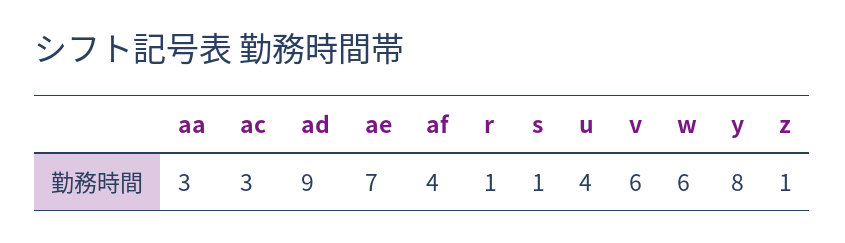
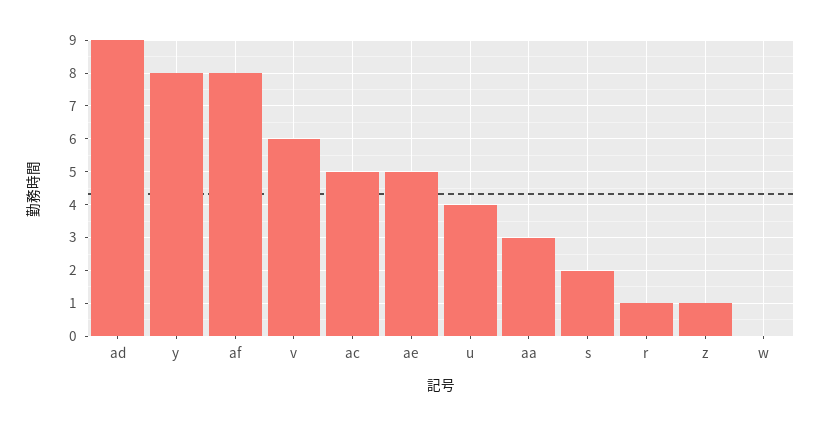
ac: 3 -> 5
ae: 7 -> 5
af: 4 -> 8
s: 1 -> 2
w: 6 -> 0

